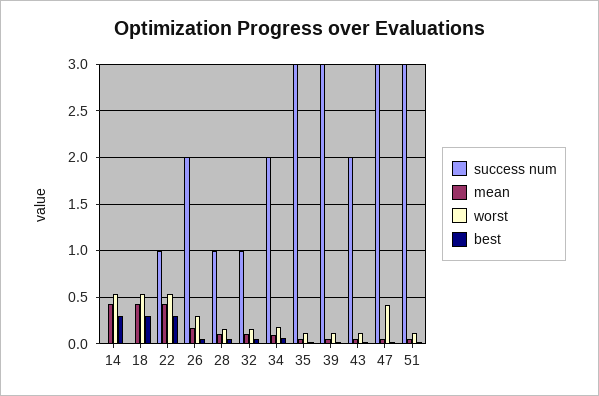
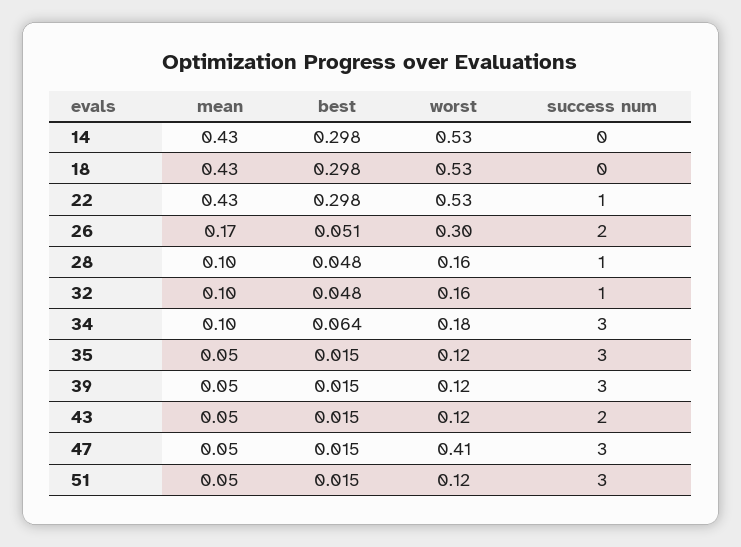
success num, 34: 2 -> 3

